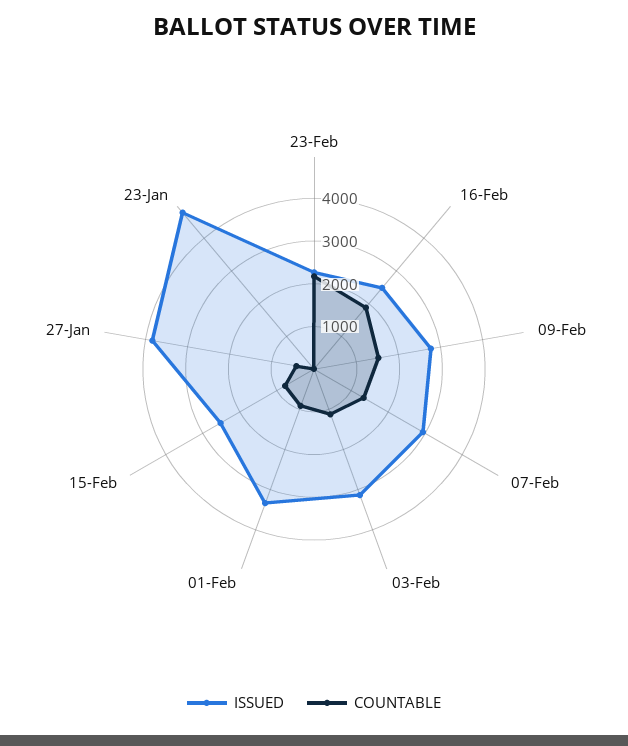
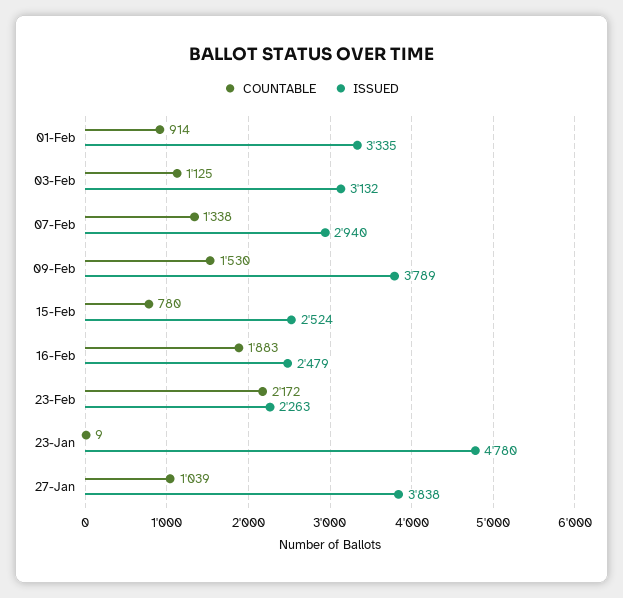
ISSUED, 09-Feb: 2800 -> 3789
COUNTABLE, 27-Jan: 400 -> 1039

